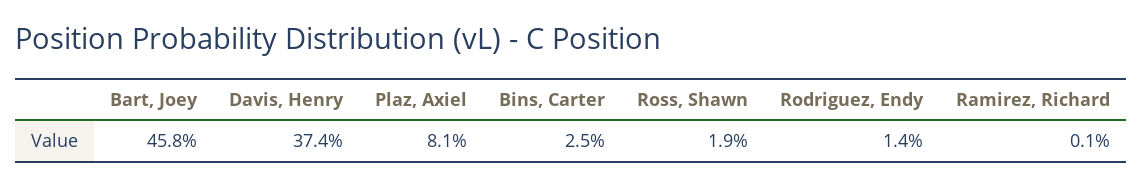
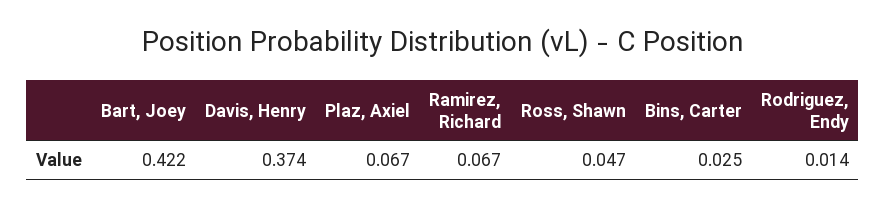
Bart, Joey: 0.458 -> 0.422
Plaz, Axiel: 0.081 -> 0.067
Ross, Shawn: 0.019 -> 0.047
Ramirez, Richard: 0.001 -> 0.067

